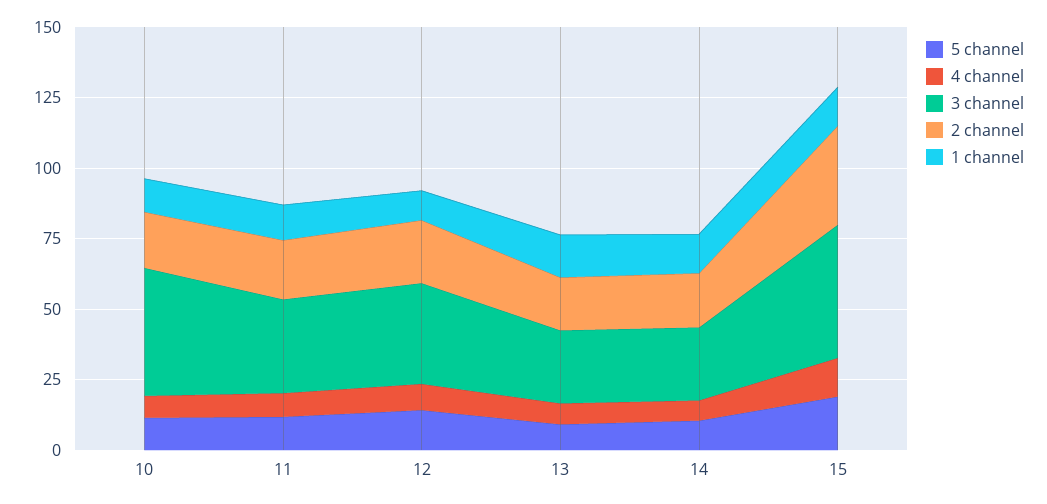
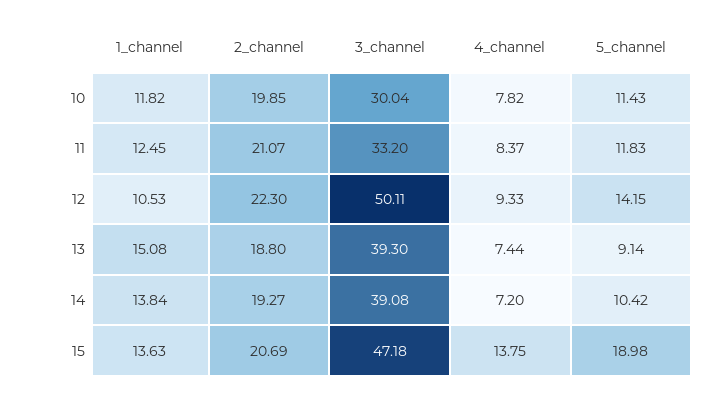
3 channel, 10: 45 -> 30.04
3 channel, 12: 35 -> 50.11
3 channel, 13: 25 -> 39.3
3 channel, 14: 25 -> 39.08
2 channel, 15: 35 -> 20.69

